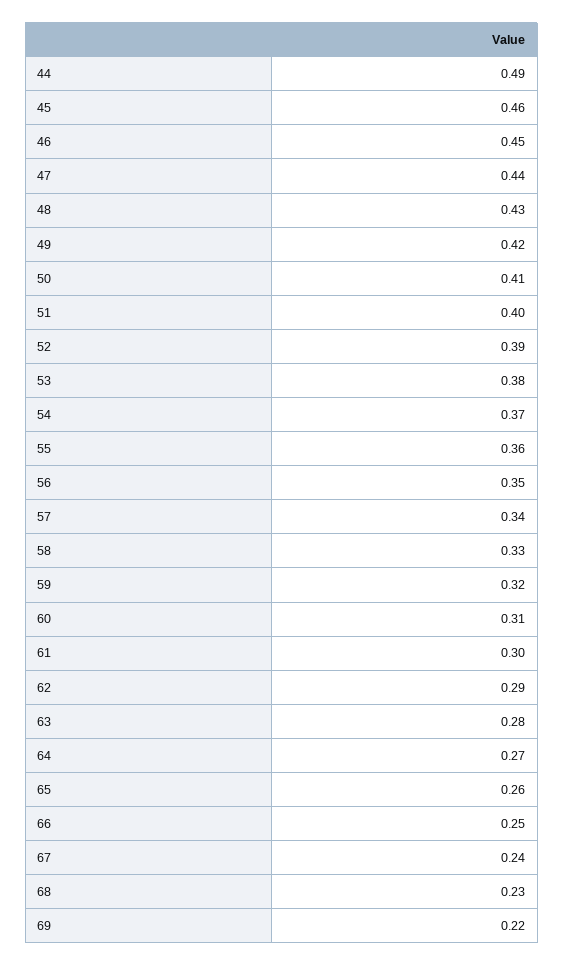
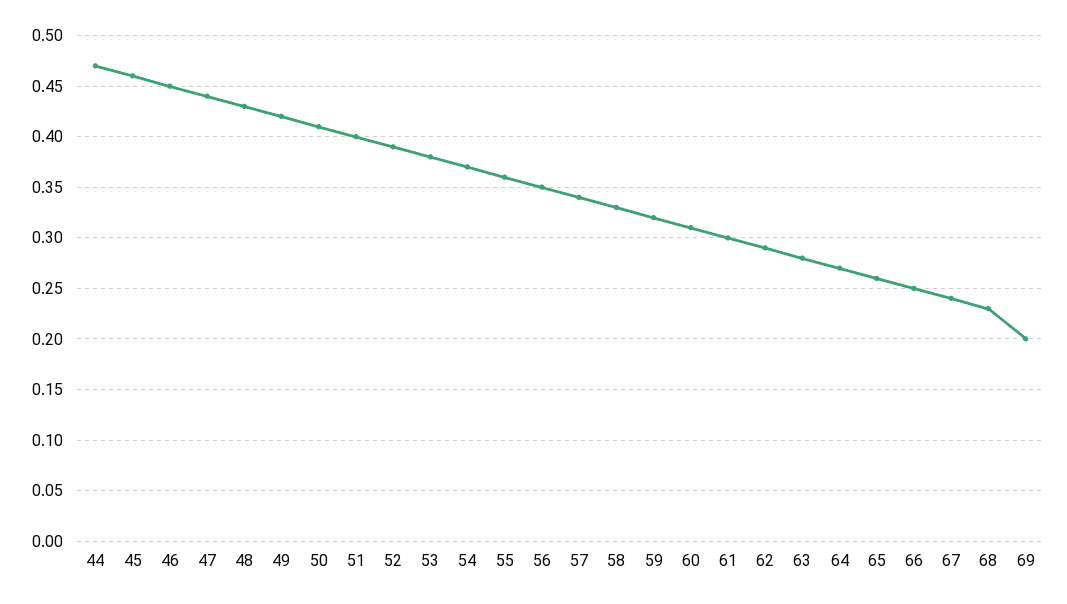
44: 0.49 -> 0.47
69: 0.22 -> 0.2

